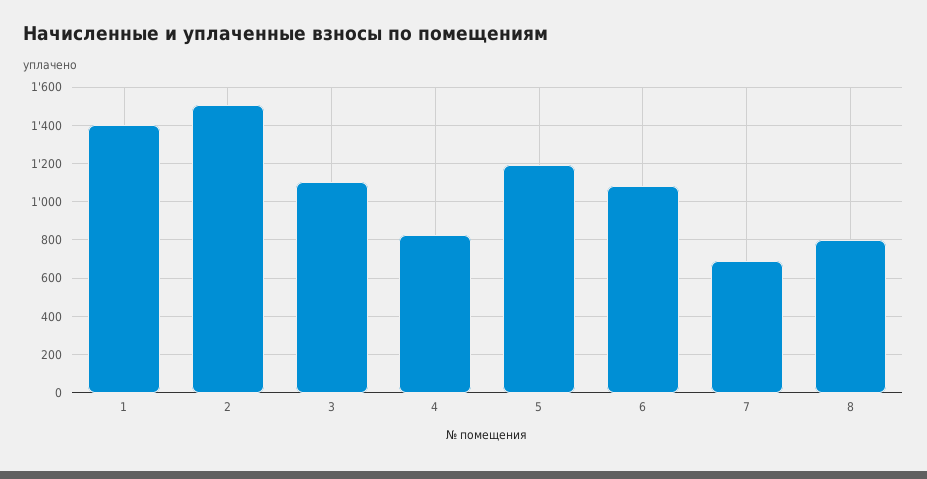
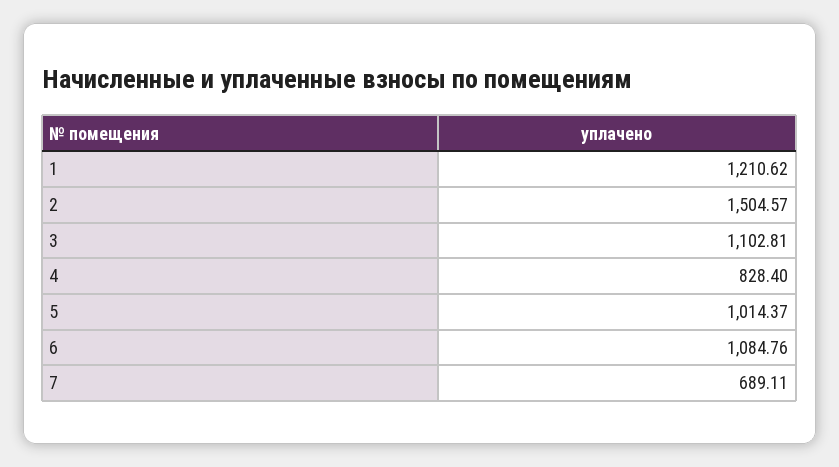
1: 1400 -> 1210.62
5: 1200 -> 1014.37
8: 800 -> none

